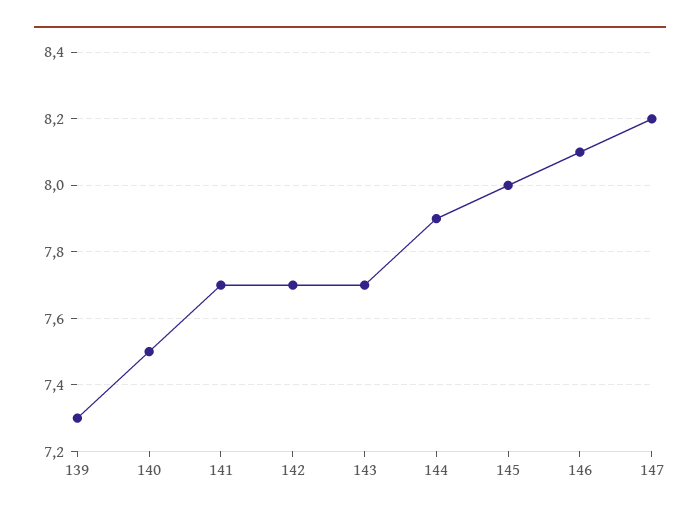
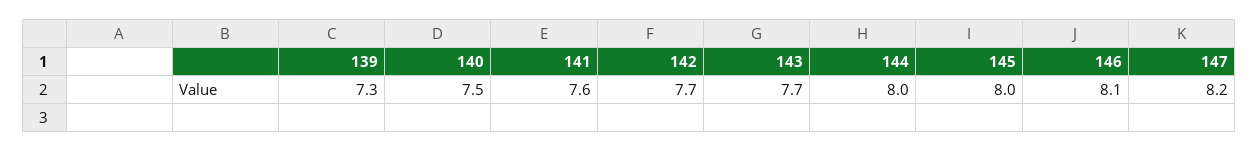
141: 7.7 -> 7.6
144: 7.9 -> 8

